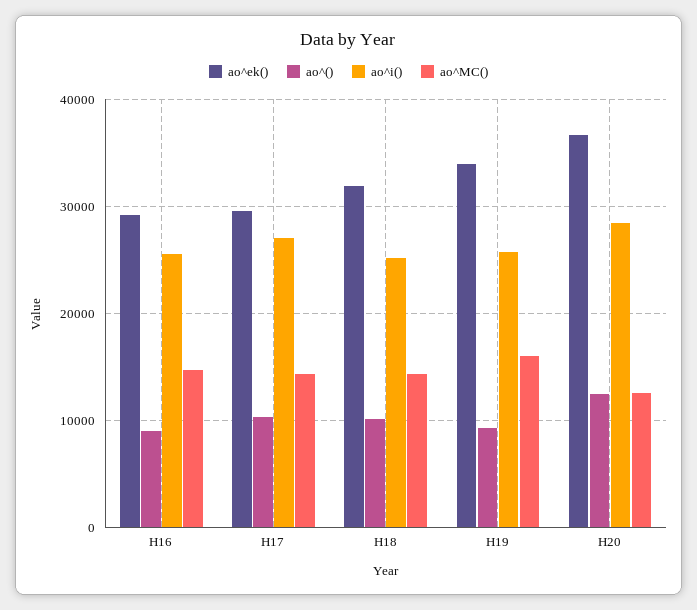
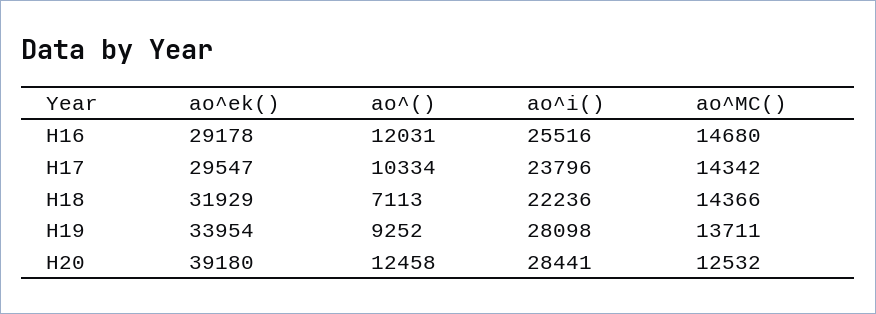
ao^(), H16: 9000 -> 12031
ao^i(), H17: 27000 -> 23796
ao^(), H18: 10000 -> 7113
ao^i(), H18: 25000 -> 22236
ao^i(), H19: 26000 -> 28098
ao^MC(), H19: 16000 -> 13711
ao^ek(), H20: 37000 -> 39180

